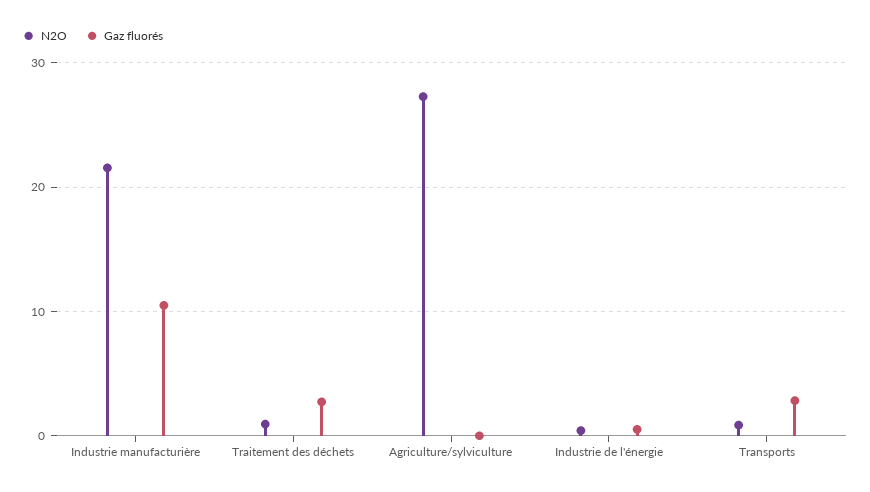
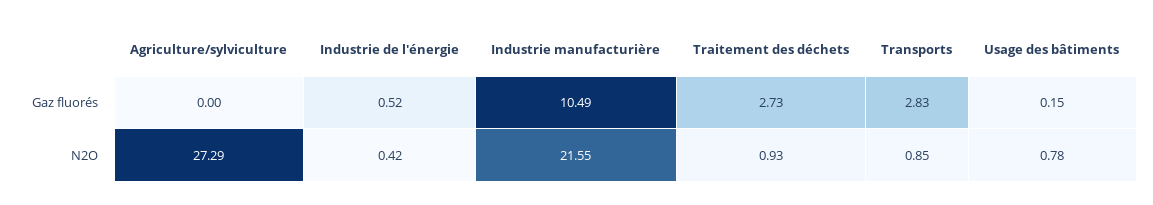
Gaz fluorés, Usage des bâtiments: none -> 0.15
N2O, Usage des bâtiments: none -> 0.78

